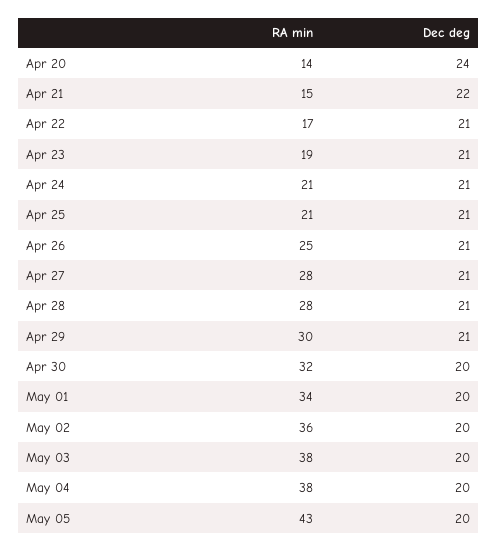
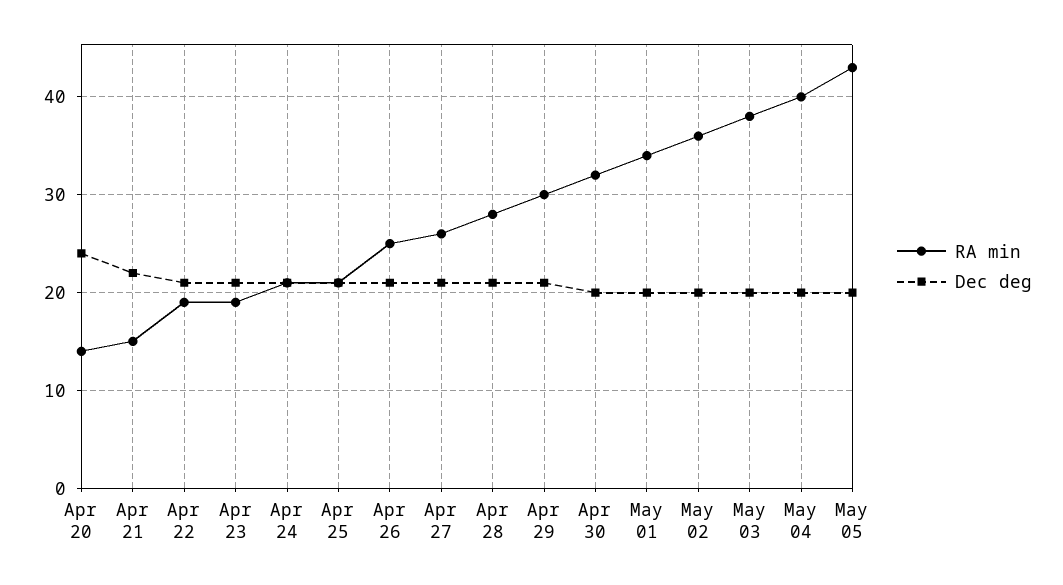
RA min, Apr 22: 17 -> 19
RA min, Apr 27: 28 -> 26
RA min, May 04: 38 -> 40

